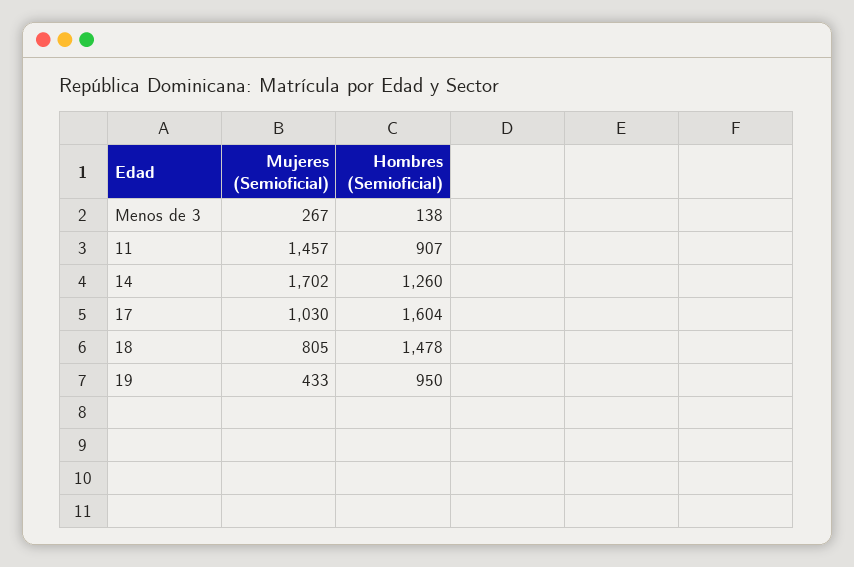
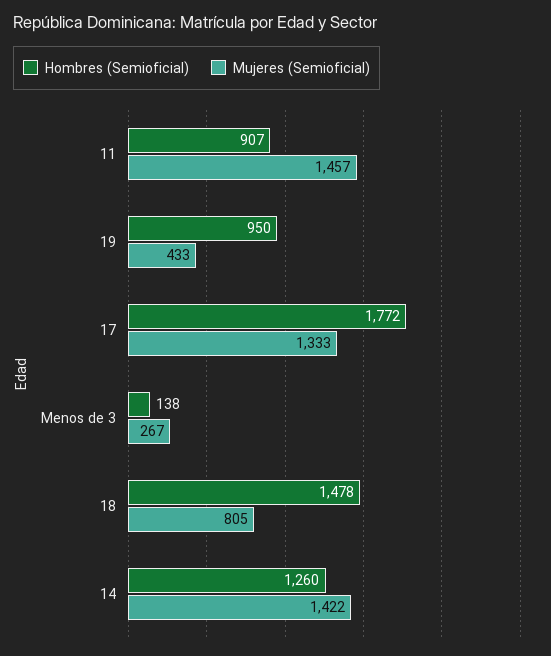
Mujeres (Semioficial), 14: 1702 -> 1422
Mujeres (Semioficial), 17: 1030 -> 1333
Hombres (Semioficial), 17: 1604 -> 1772

